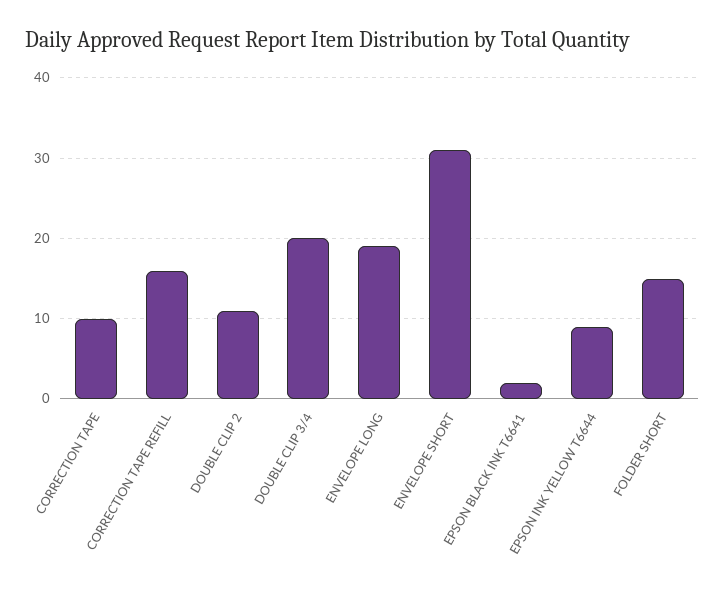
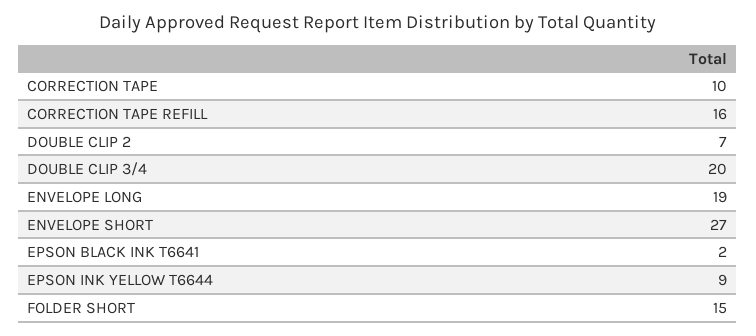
DOUBLE CLIP 2: 11 -> 7
ENVELOPE SHORT: 31 -> 27

